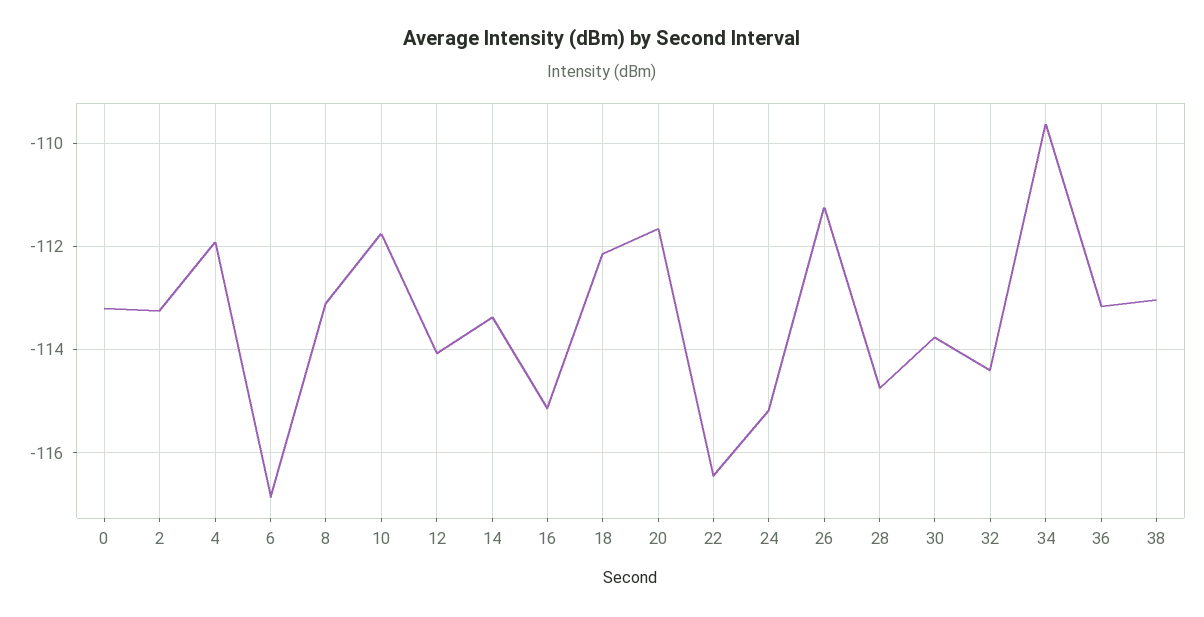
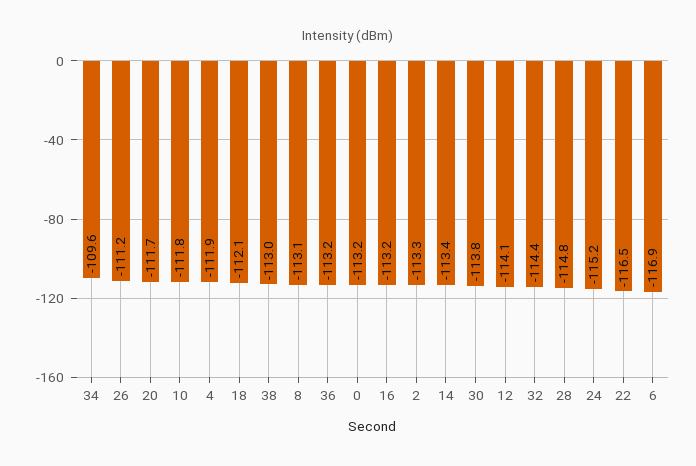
16: -115.2 -> -113.2

